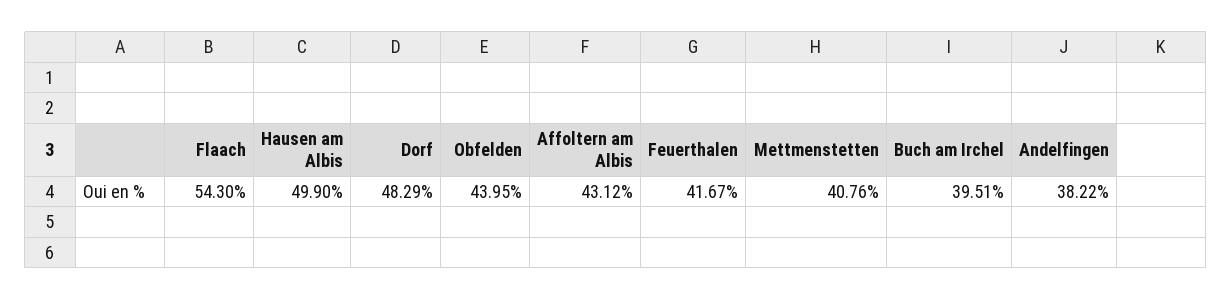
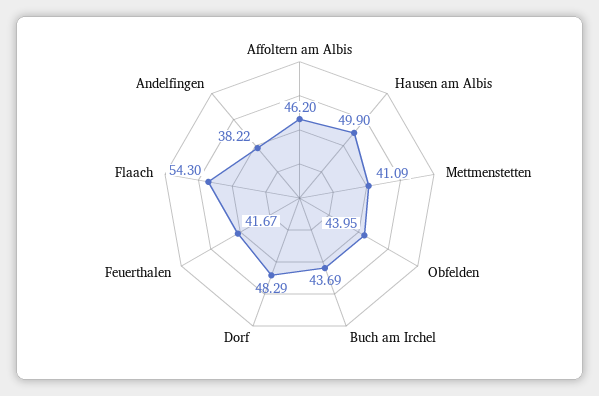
Affoltern am Albis: 43.12 -> 46.2
Mettmenstetten: 40.76 -> 41.09
Buch am Irchel: 39.51 -> 43.69

